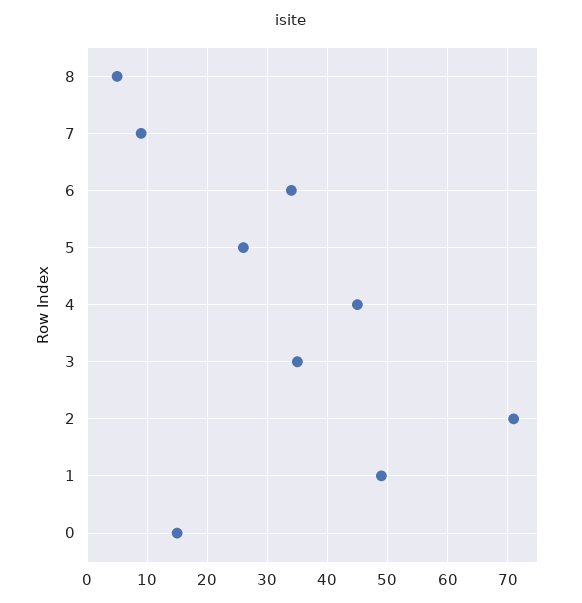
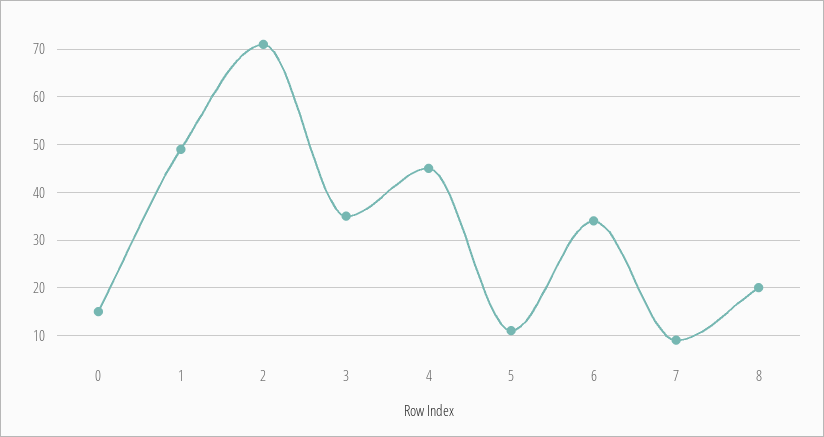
8: 5 -> 20
5: 26 -> 10

